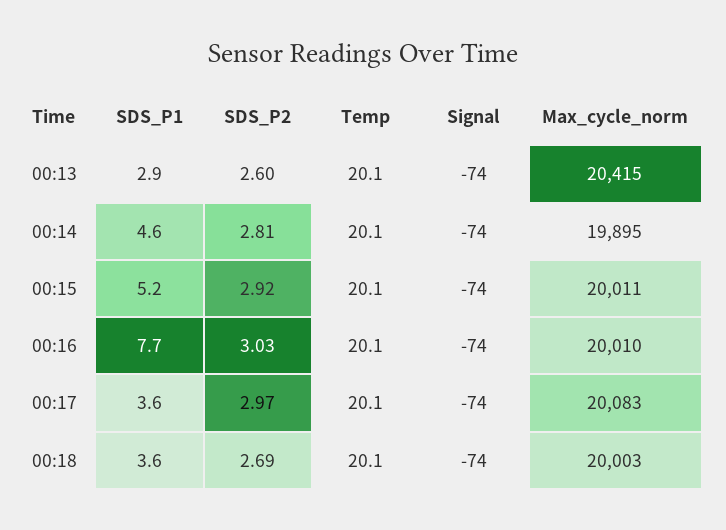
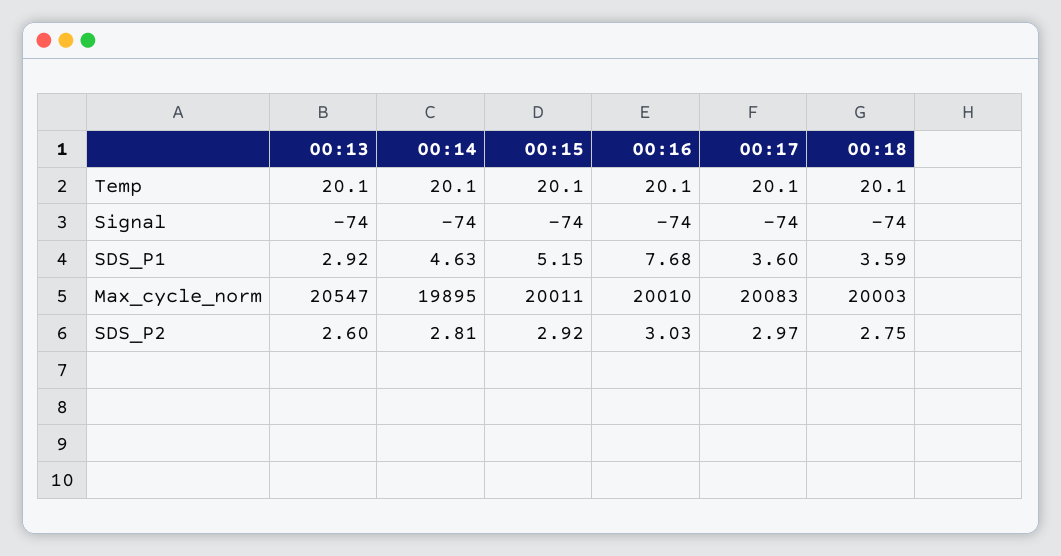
Max_cycle_norm, 00:13: 20415 -> 20547
SDS_P2, 00:18: 2.69 -> 2.75

